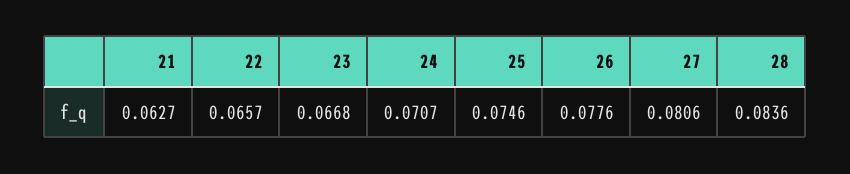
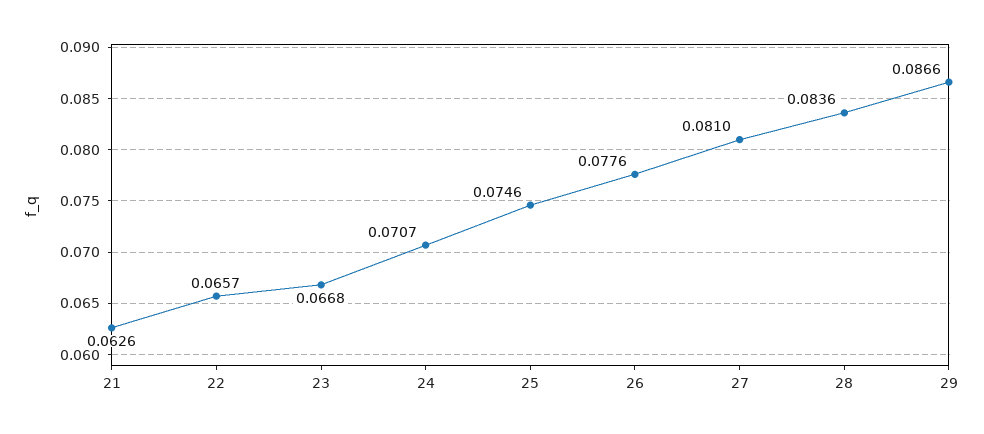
21: 0.0627 -> 0.0626
27: 0.0806 -> 0.081
29: none -> 0.0866

